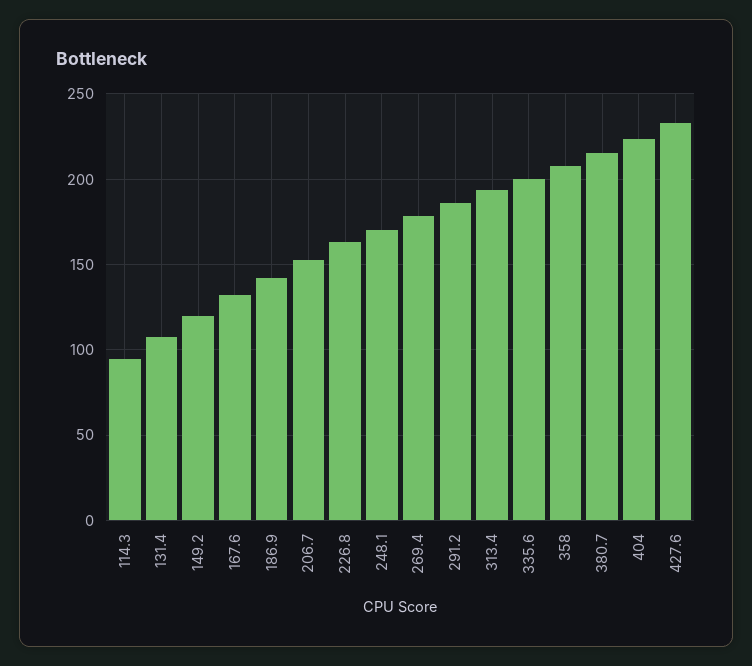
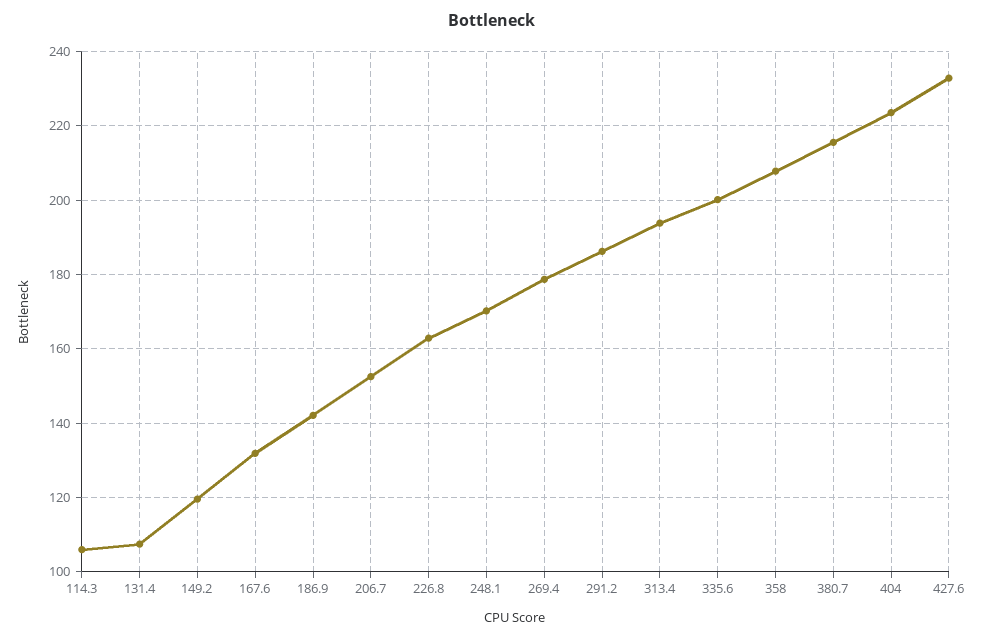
114.3: 95 -> 106

